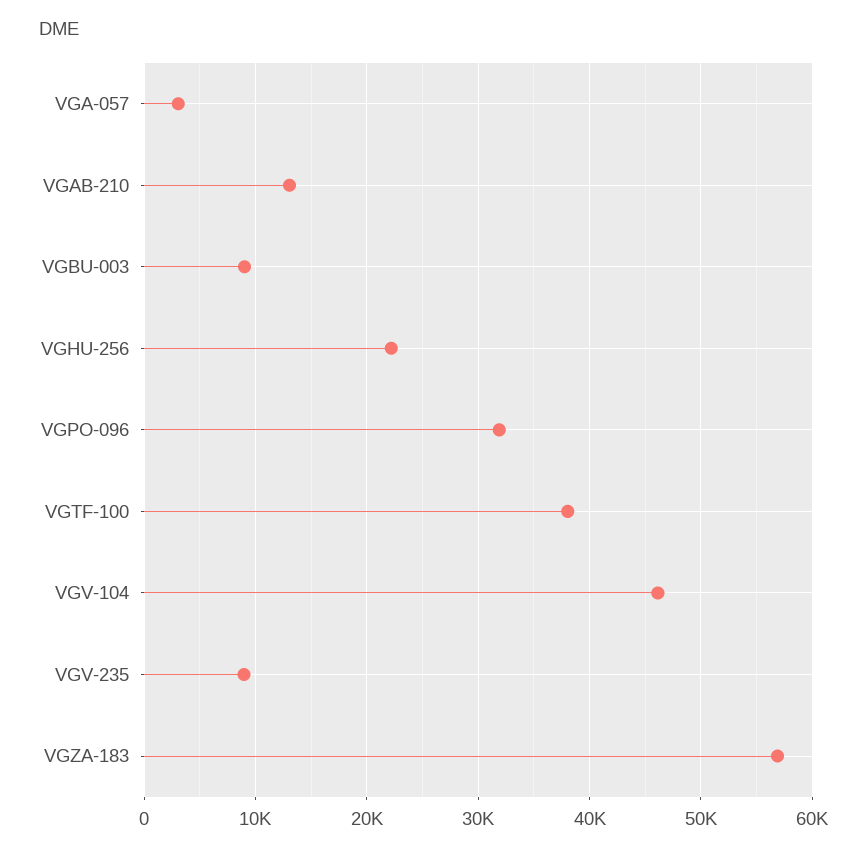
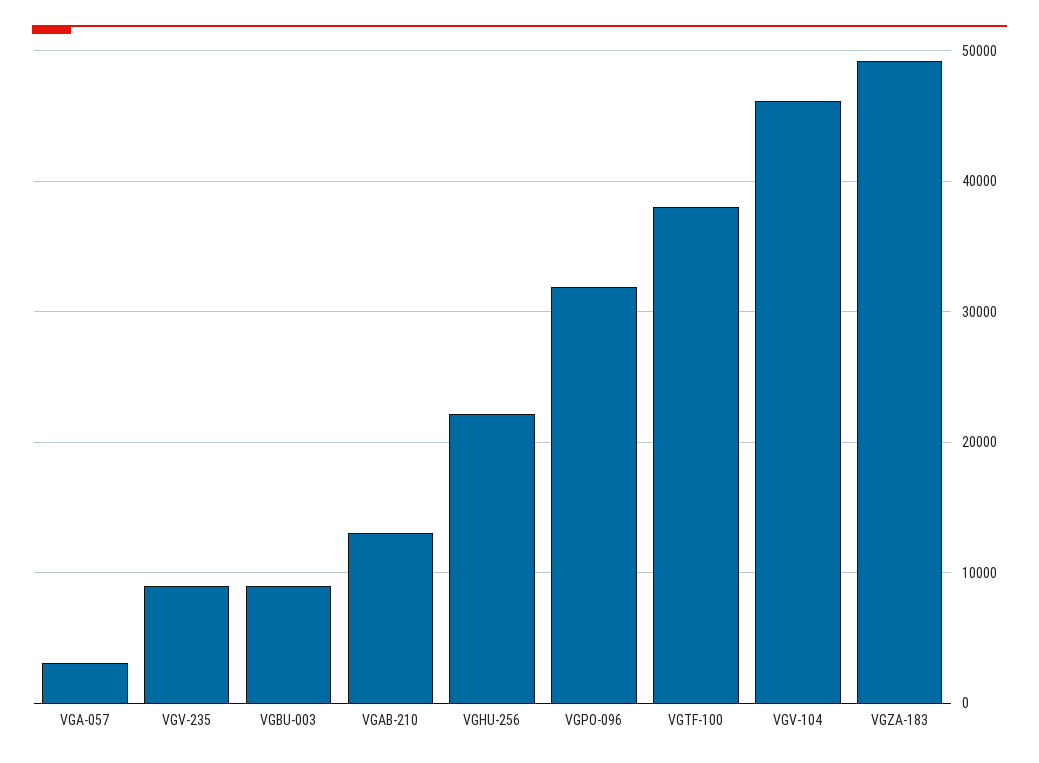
VGZA-183: 57000 -> 49000

